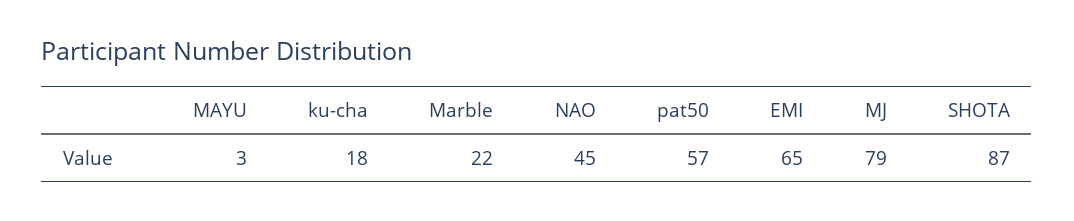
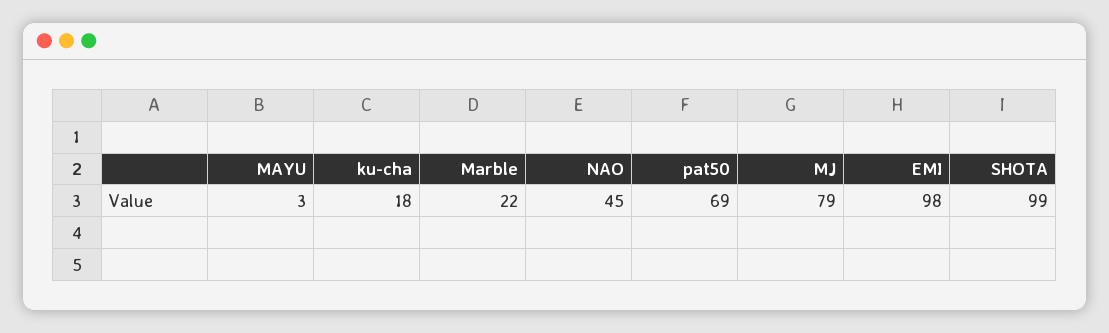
pat50: 57 -> 69
EMI: 65 -> 98
SHOTA: 87 -> 99

